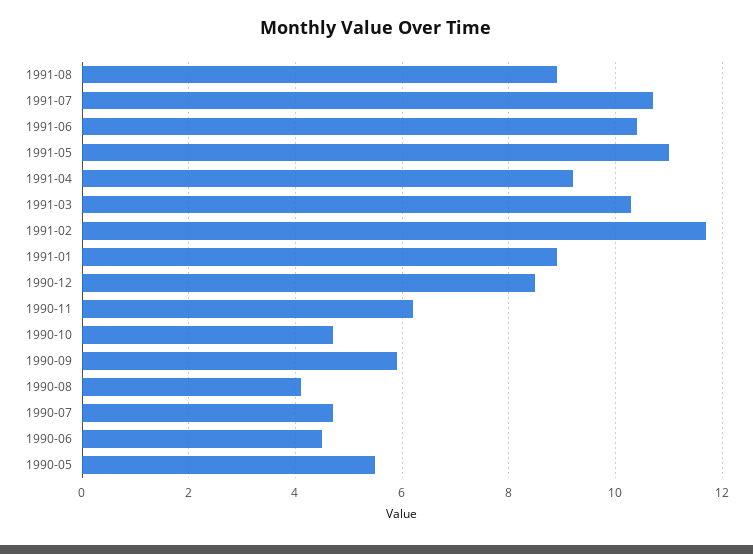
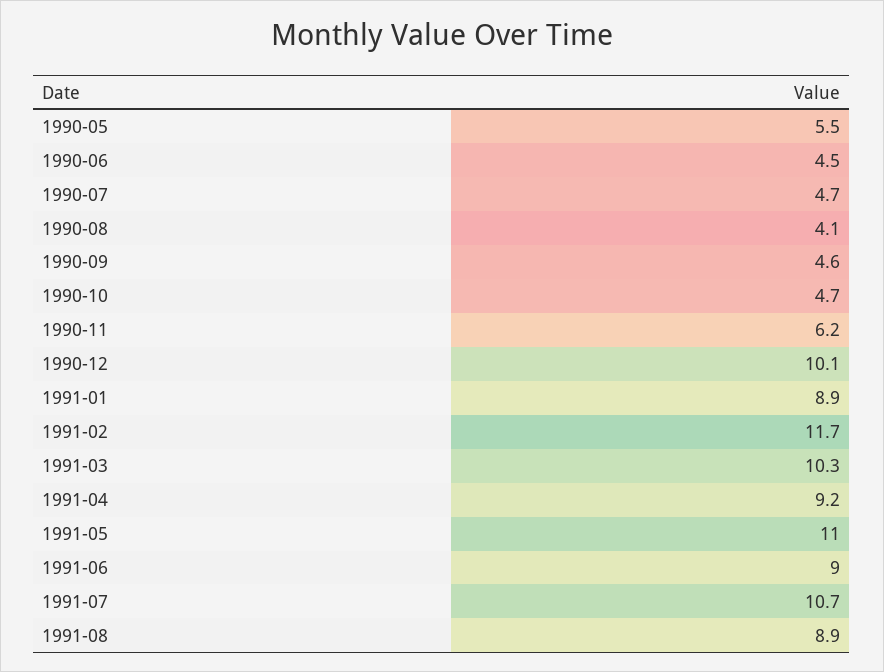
1991-06: 10.5 -> 9
1990-12: 8.5 -> 10.1
1990-09: 6 -> 4.6

